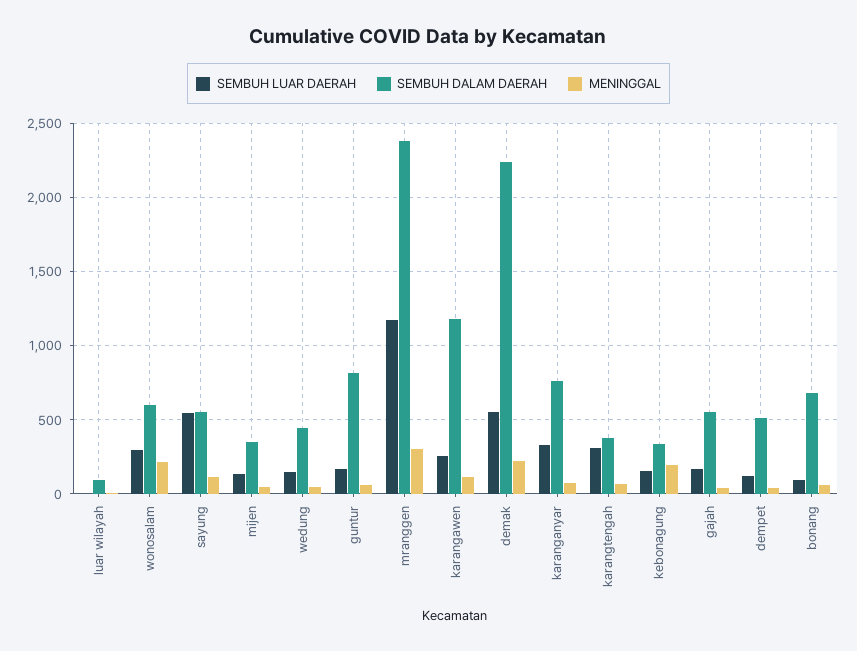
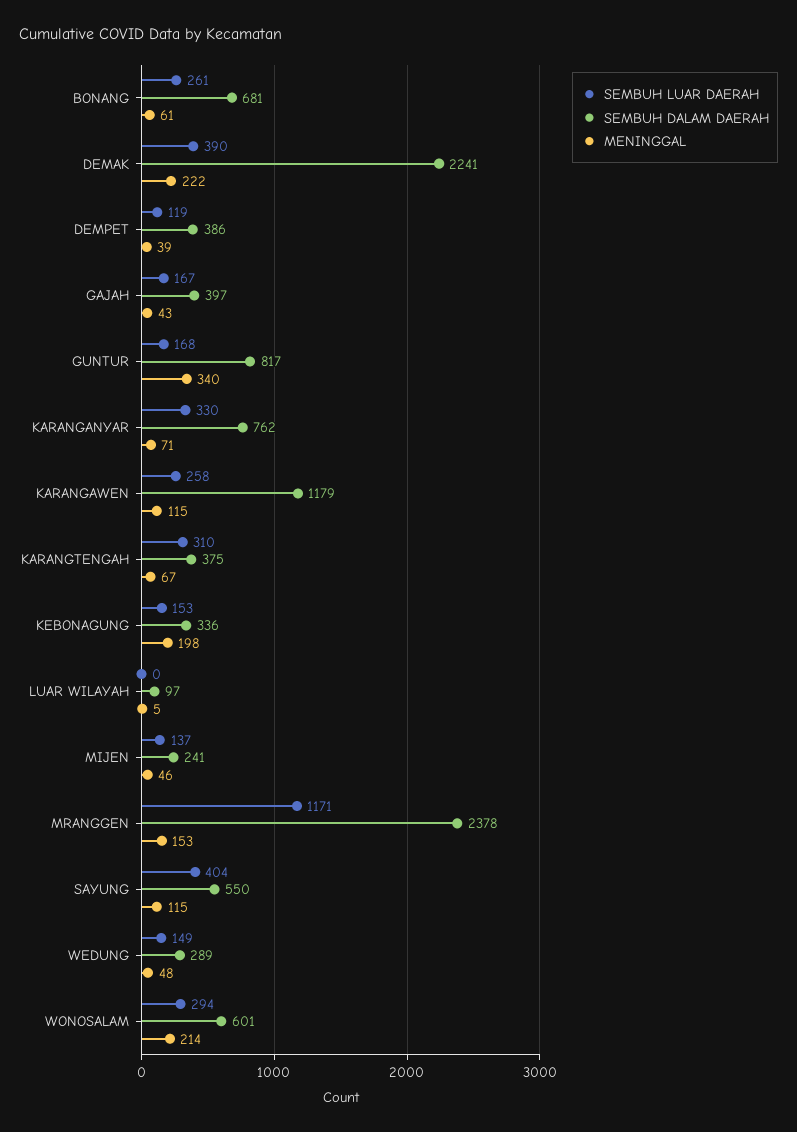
SEMBUH LUAR DAERAH, sayung: 550 -> 404
SEMBUH DALAM DAERAH, mijen: 350 -> 241
SEMBUH DALAM DAERAH, wedung: 450 -> 289
MENINGGAL, guntur: 50 -> 340
MENINGGAL, mranggen: 300 -> 153
SEMBUH LUAR DAERAH, demak: 550 -> 390
SEMBUH DALAM DAERAH, gajah: 550 -> 397
SEMBUH DALAM DAERAH, dempet: 500 -> 386
SEMBUH LUAR DAERAH, bonang: 100 -> 261

